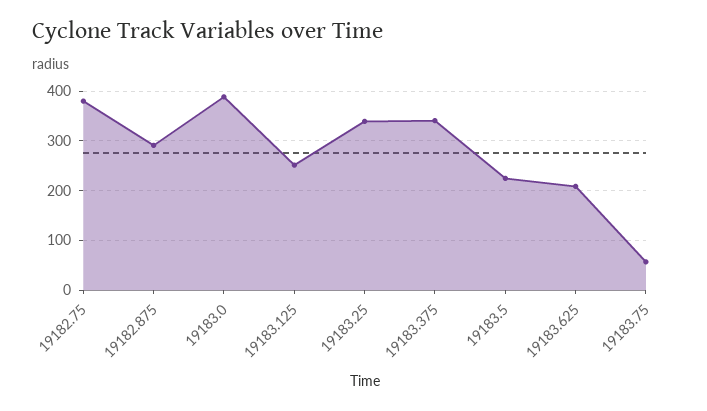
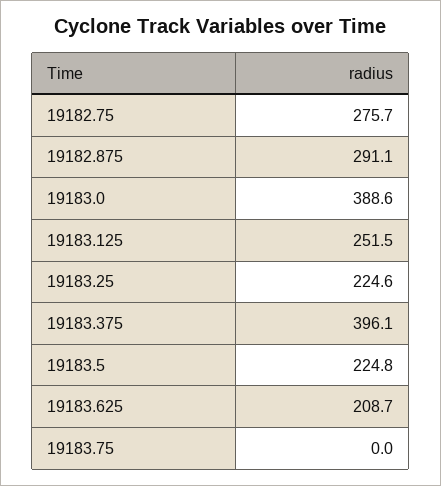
19182.75: 380 -> 275.7
19183.25: 340 -> 224.6
19183.375: 340 -> 396.1
19183.75: 60 -> 0

